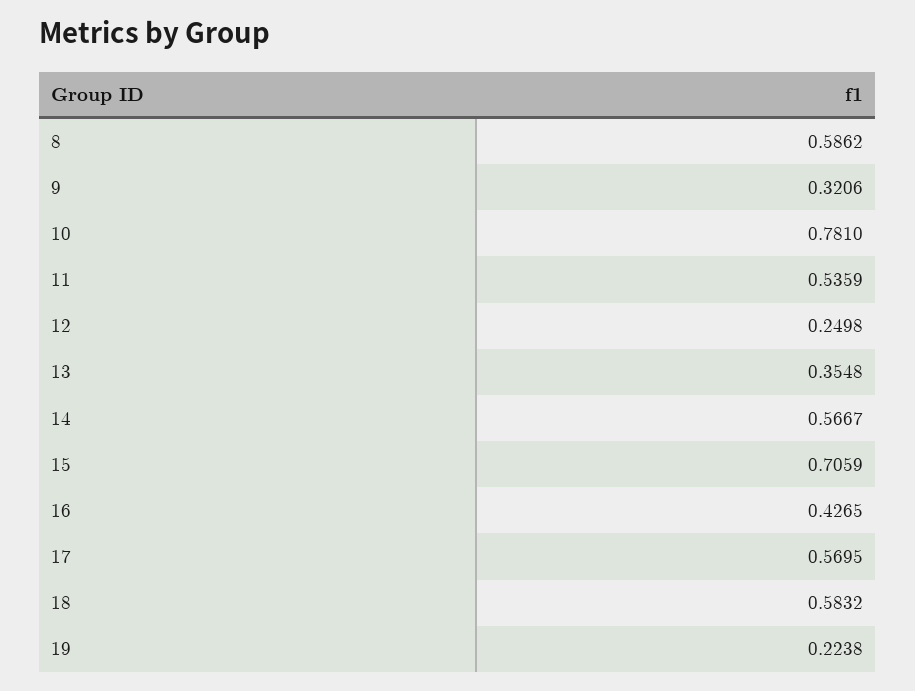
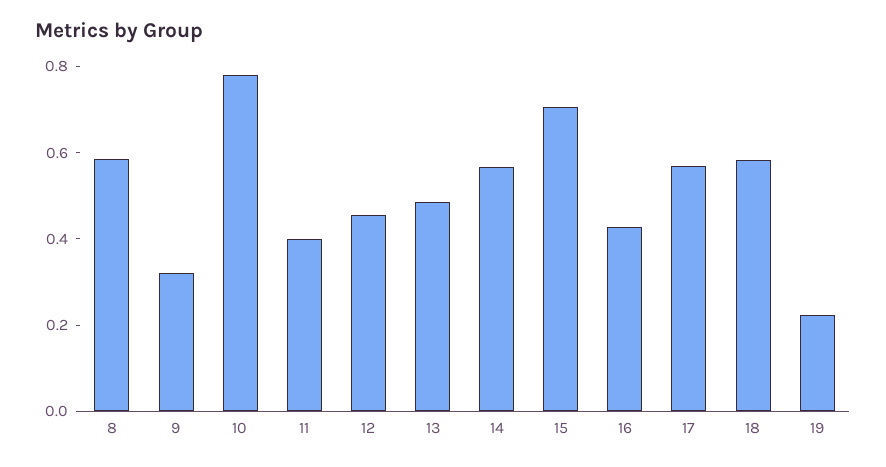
11: 0.5359 -> 0.4
12: 0.2498 -> 0.45
13: 0.3548 -> 0.5

